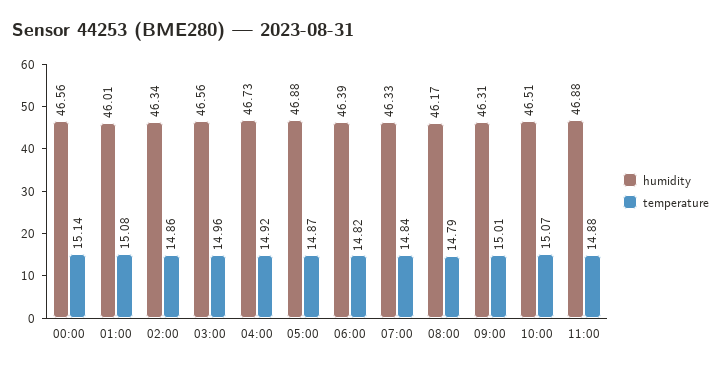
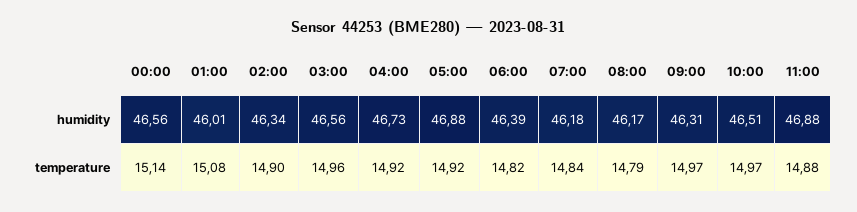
temperature, 02:00: 14.86 -> 14.9
temperature, 05:00: 14.87 -> 14.92
humidity, 07:00: 46.33 -> 46.18
temperature, 09:00: 15.01 -> 14.97
temperature, 10:00: 15.07 -> 14.97

